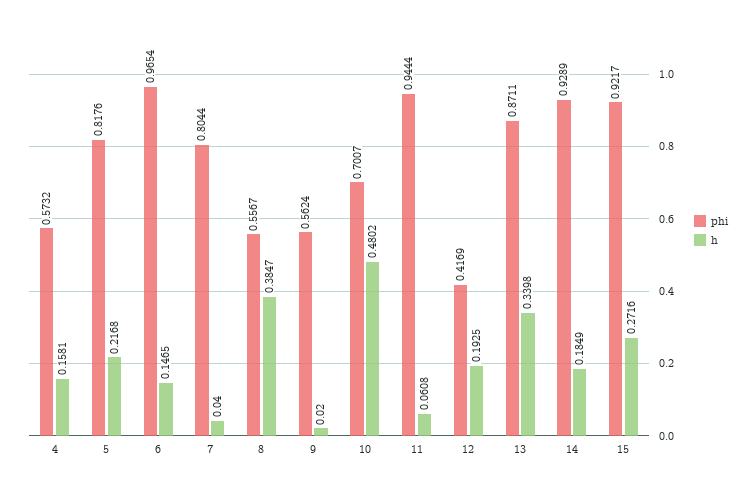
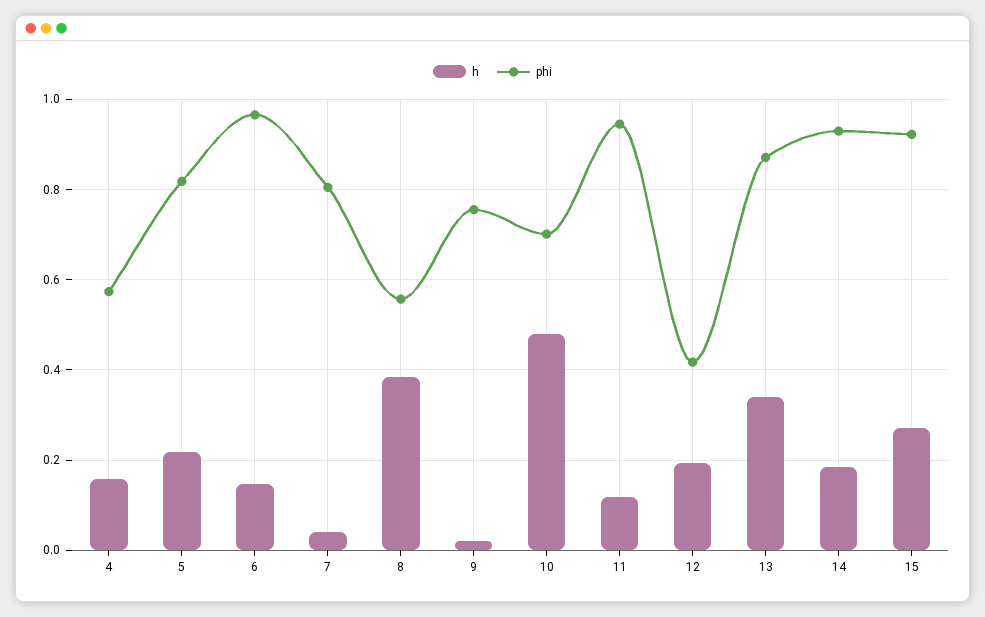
phi, 9: 0.5624 -> 0.76
h, 11: 0.0608 -> 0.12

